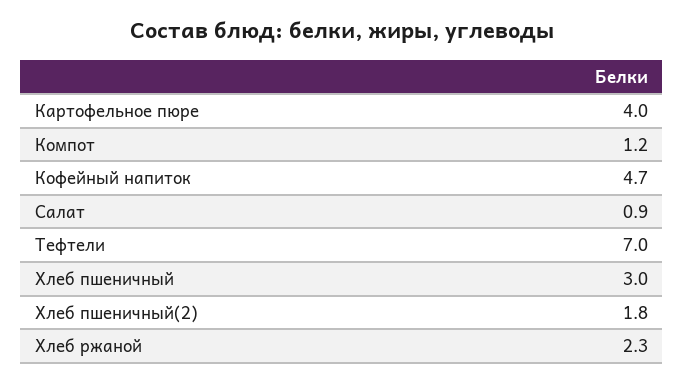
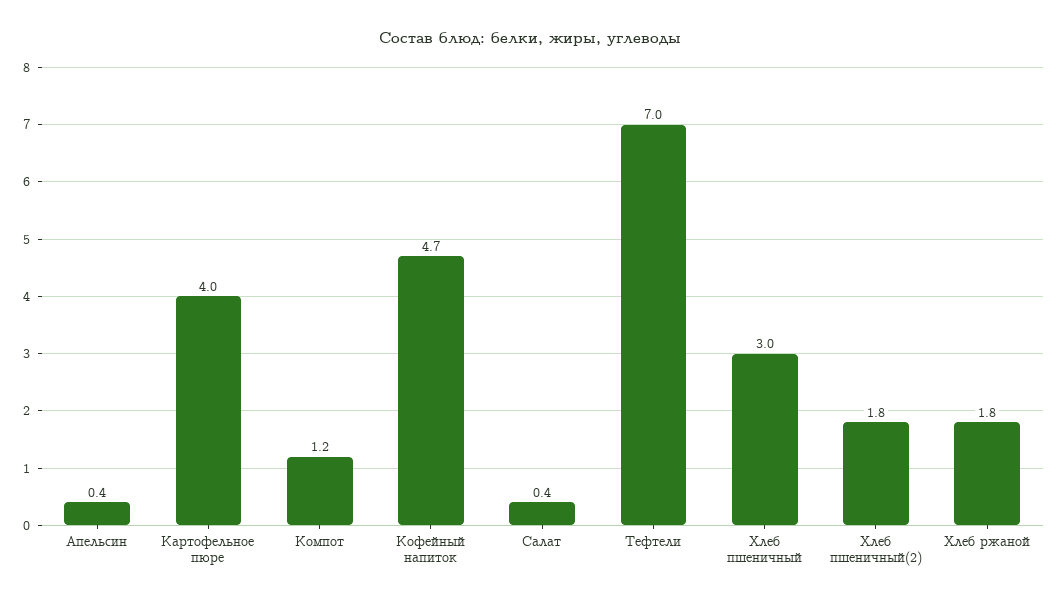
Салат: 0.9 -> 0.4
Хлеб ржаной: 2.3 -> 1.8
Апельсин: none -> 0.4

